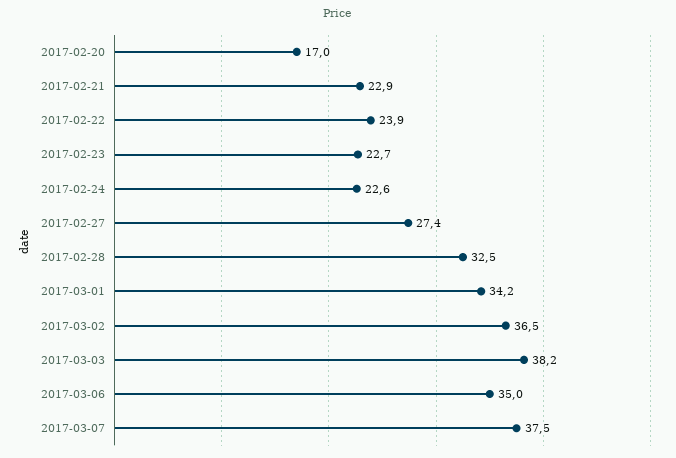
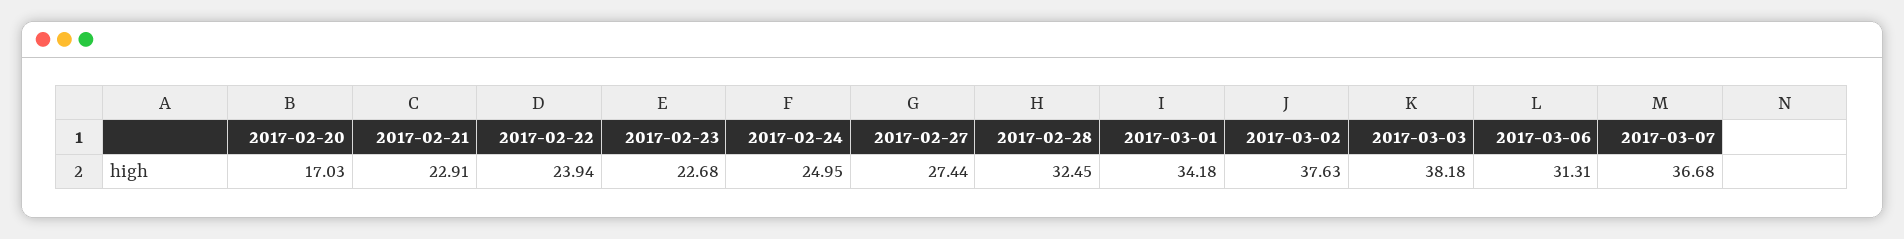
2017-02-24: 22.6 -> 24.95
2017-03-02: 36.5 -> 37.63
2017-03-06: 35 -> 31.31
2017-03-07: 37.5 -> 36.68

